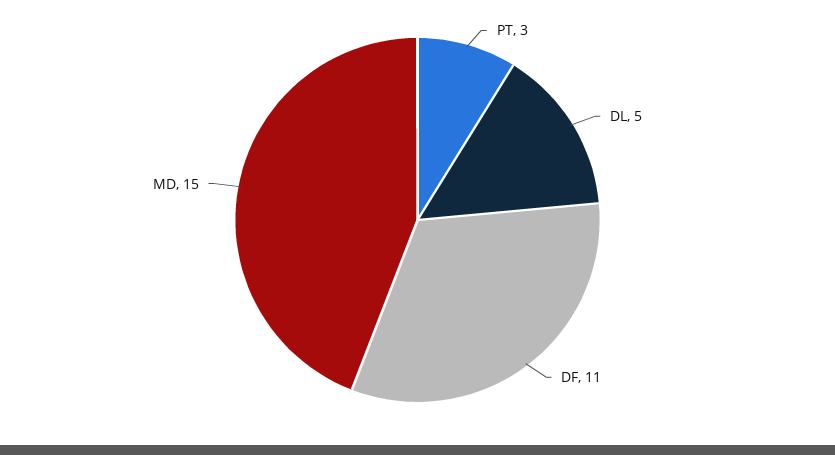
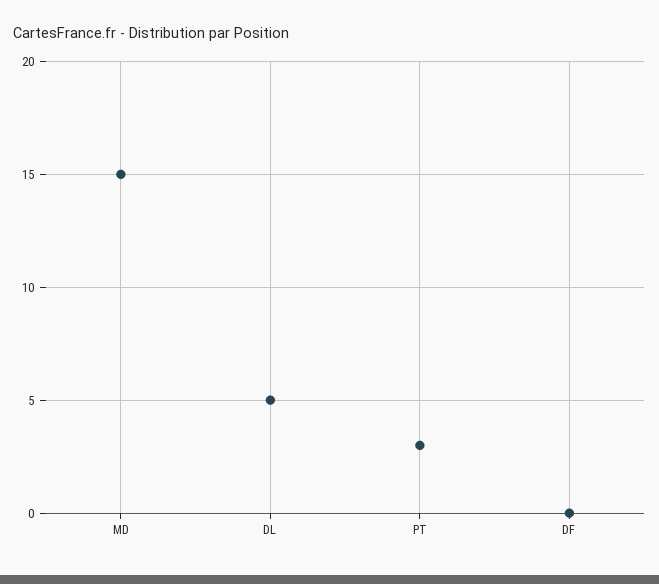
DF: 11 -> 0

